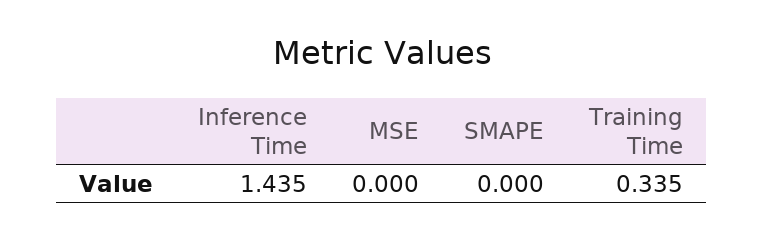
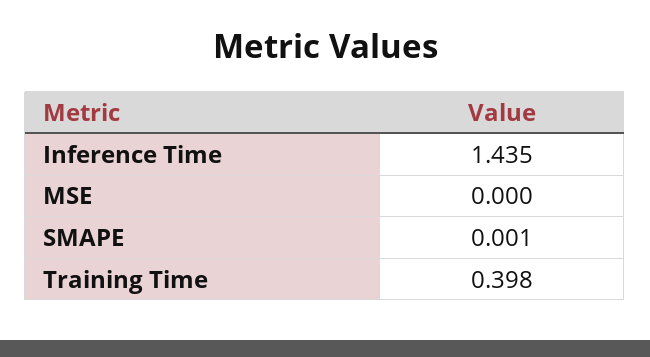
SMAPE: 0 -> 0.001
Training Time: 0.335 -> 0.398

